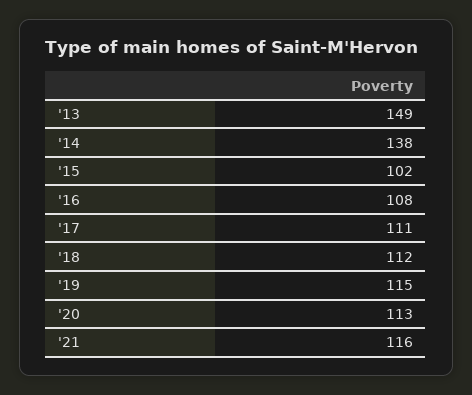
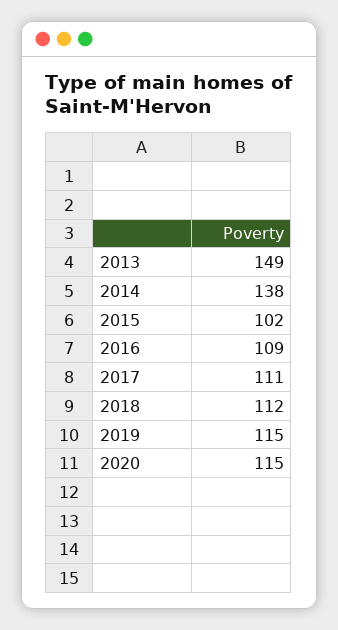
'16: 108 -> 109
'20: 113 -> 115
'21: 116 -> none

